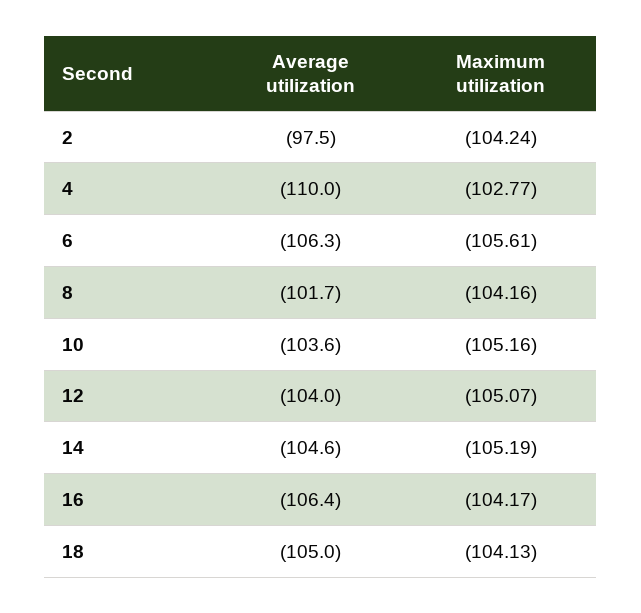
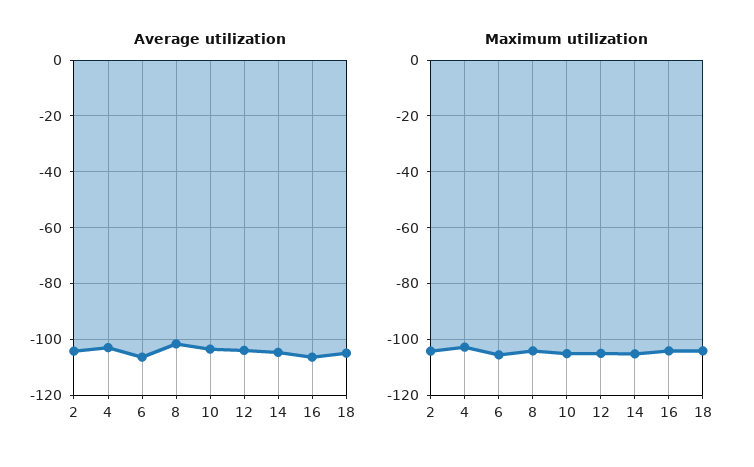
Average utilization, 2: -97.5 -> -105
Average utilization, 4: -110 -> -102.5

